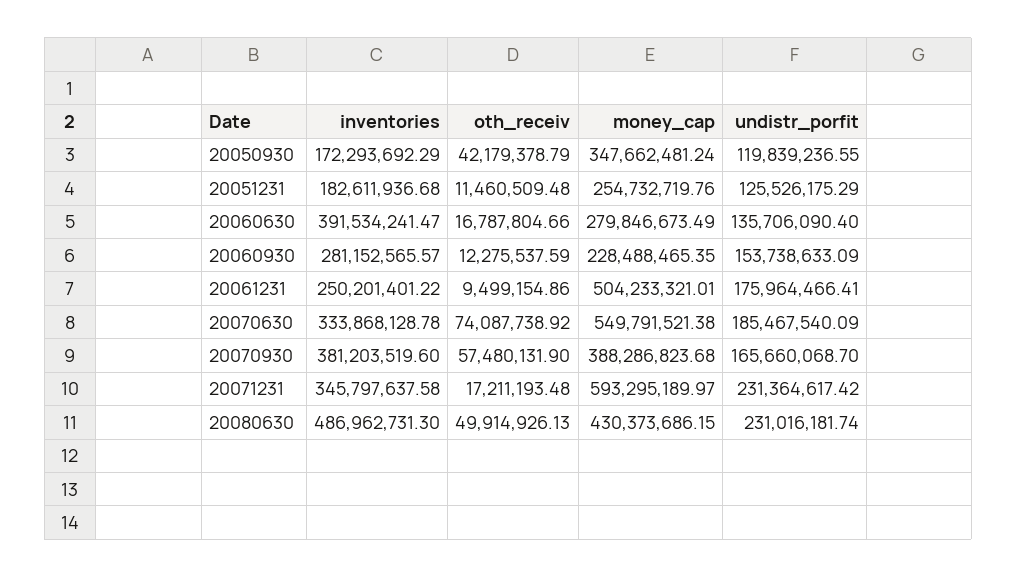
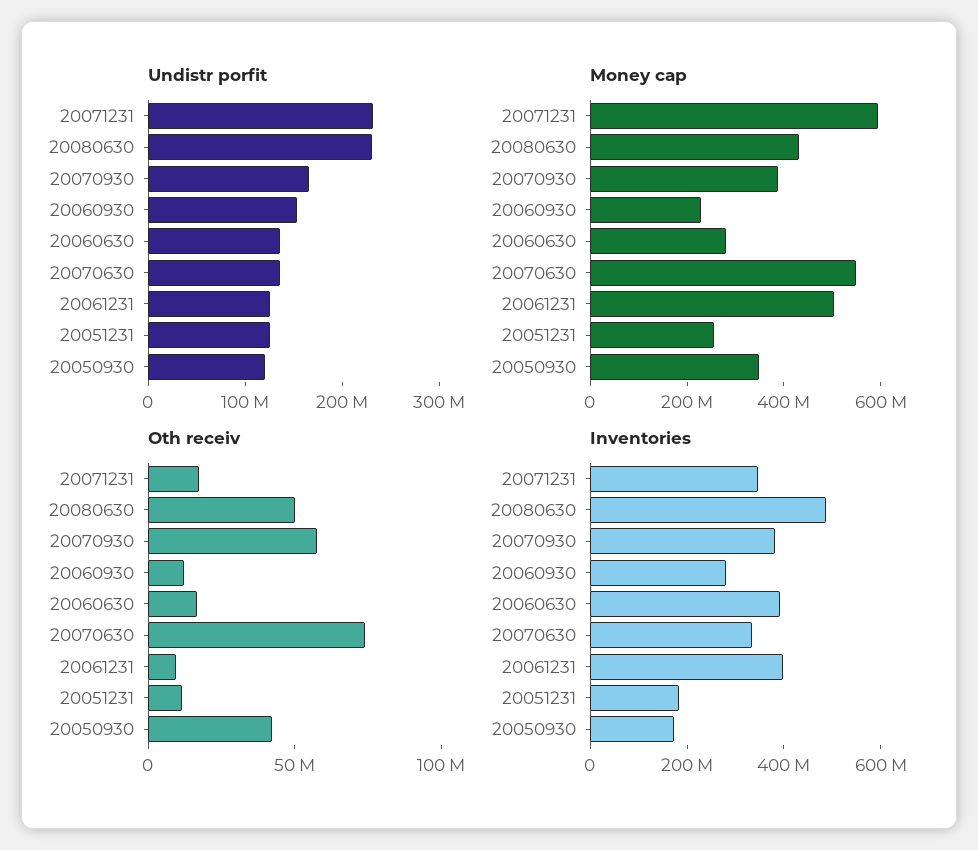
inventories, 20061231: 250201401.22 -> 400000000
undistr_porfit, 20061231: 175964466.41 -> 120000000
undistr_porfit, 20070630: 185467540.09 -> 140000000

